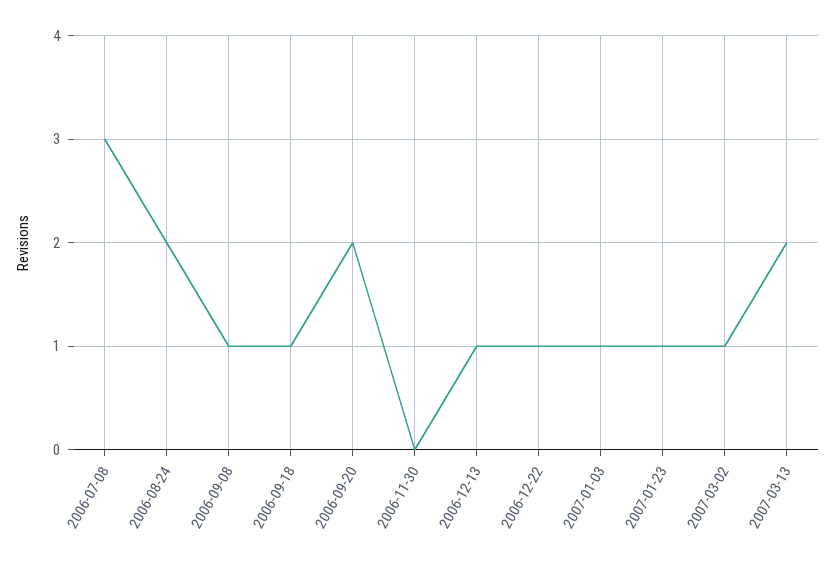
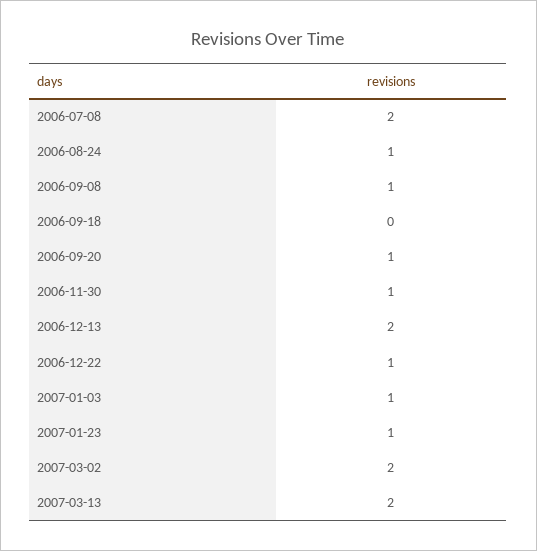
2006-07-08: 3 -> 2
2006-08-24: 2 -> 1
2006-09-18: 1 -> 0
2006-09-20: 2 -> 1
2006-11-30: 0 -> 1
2006-12-13: 1 -> 2
2007-03-02: 1 -> 2

